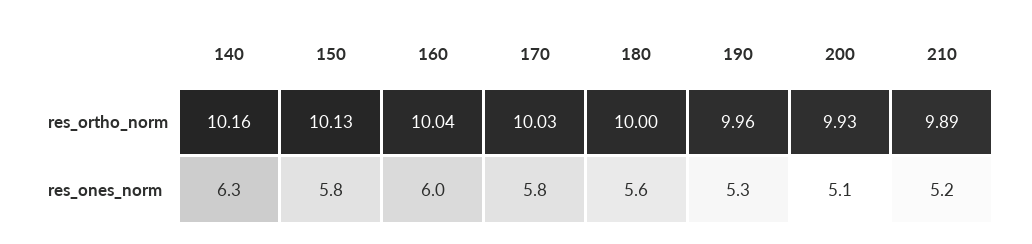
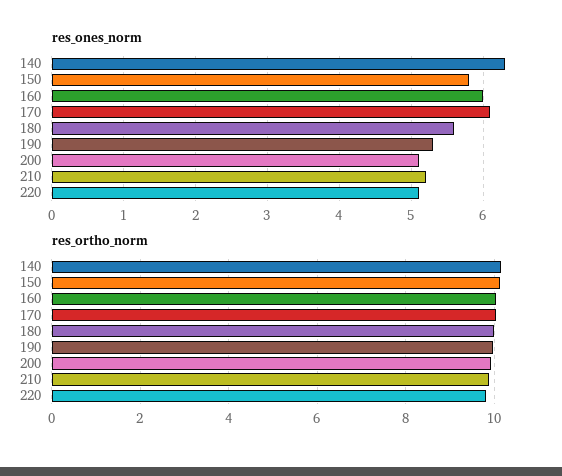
res_ones_norm, 170: 5.8 -> 6.1
res_ones_norm, 220: none -> 5.1
res_ortho_norm, 220: none -> 9.8

